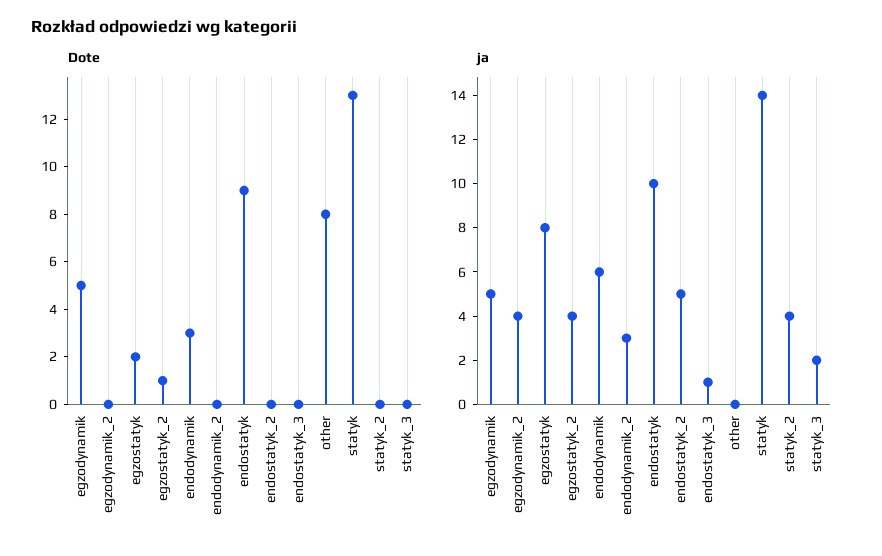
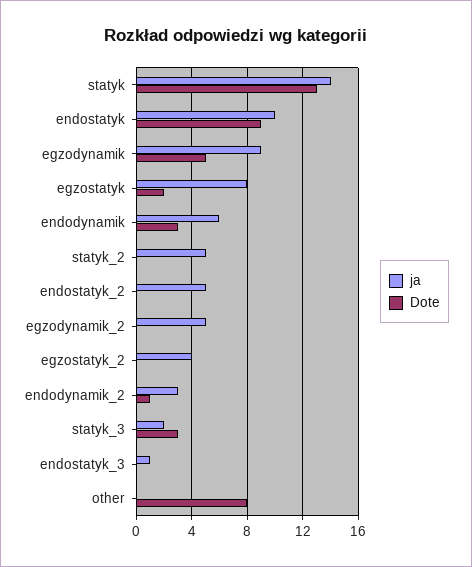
Dote, egzostatyk_2: 1 -> 0
Dote, endodynamik_2: 0 -> 1
Dote, statyk_3: 0 -> 3
ja, egzodynamik: 5 -> 9
ja, egzodynamik_2: 4 -> 5
ja, statyk_2: 4 -> 5

